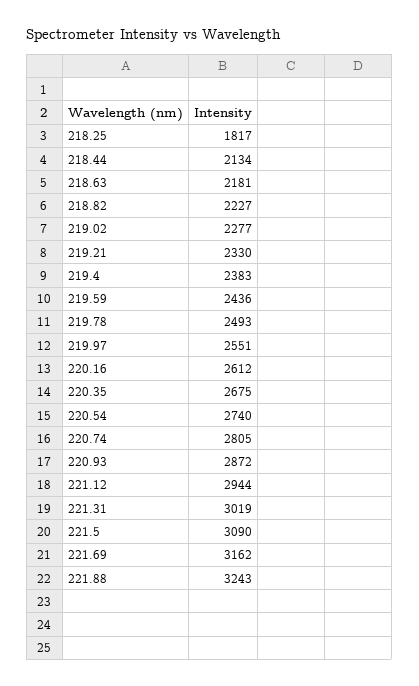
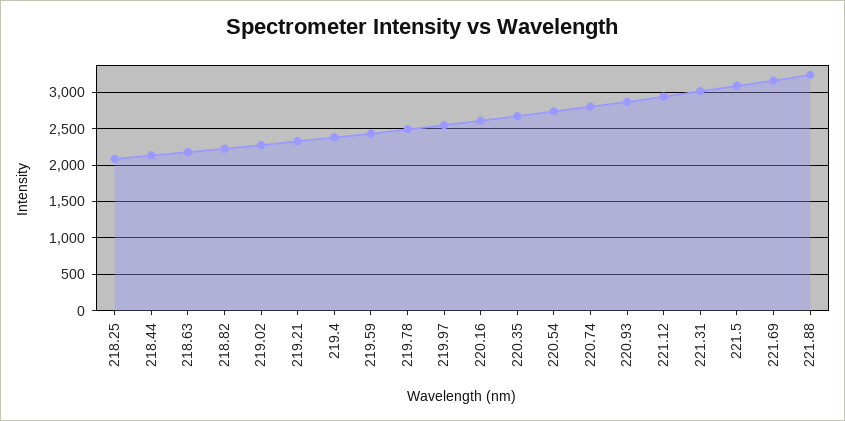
218.25: 1817 -> 2100

